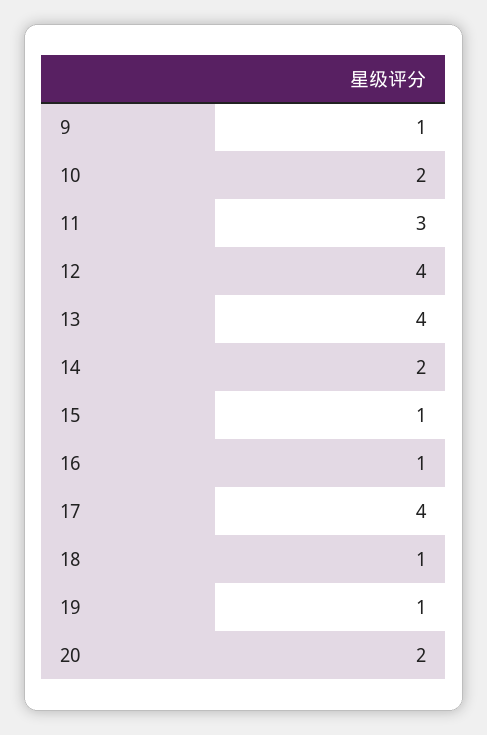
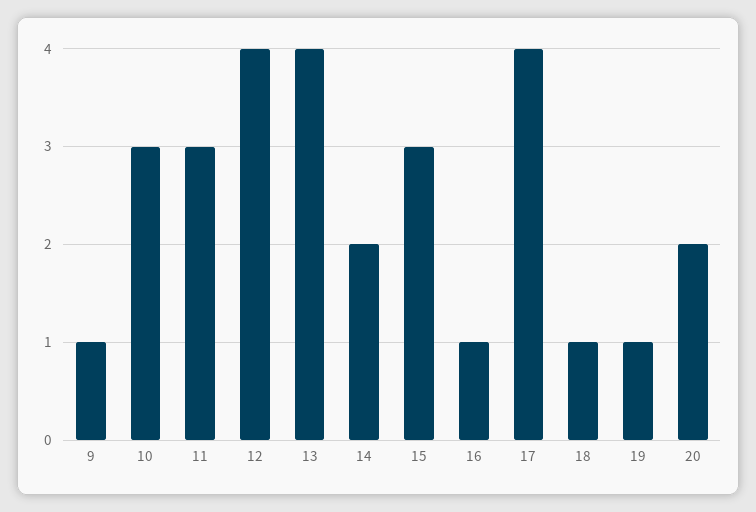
10: 2 -> 3
15: 1 -> 3

